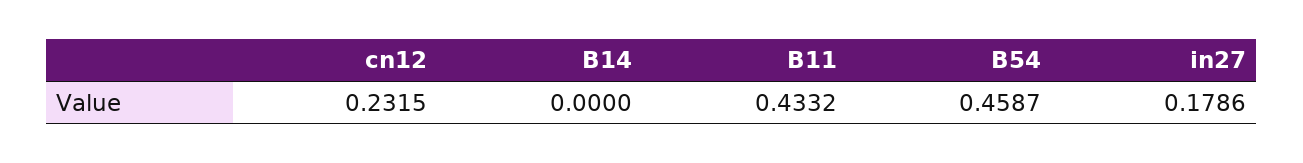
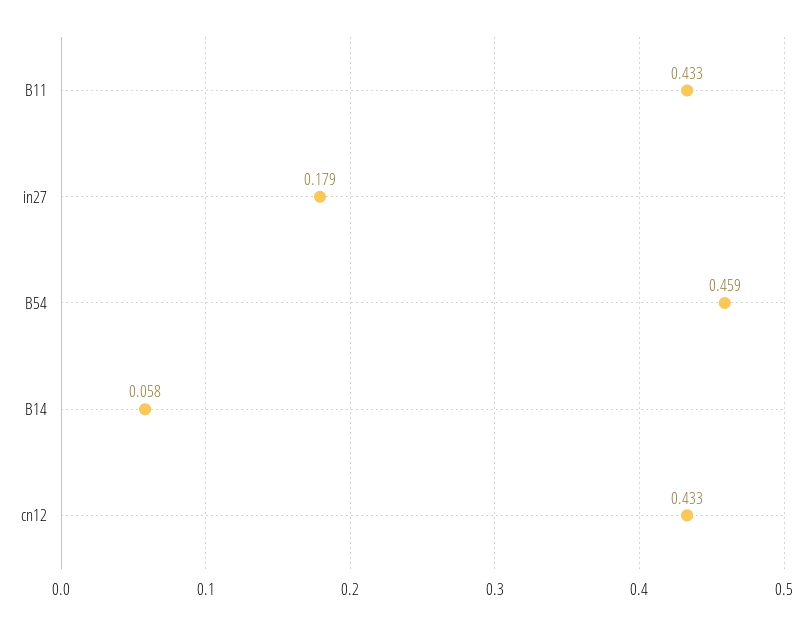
cn12: 0.2315 -> 0.433
B14: 0 -> 0.058

